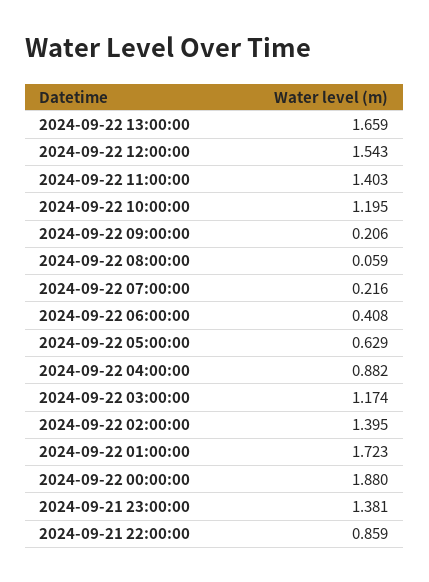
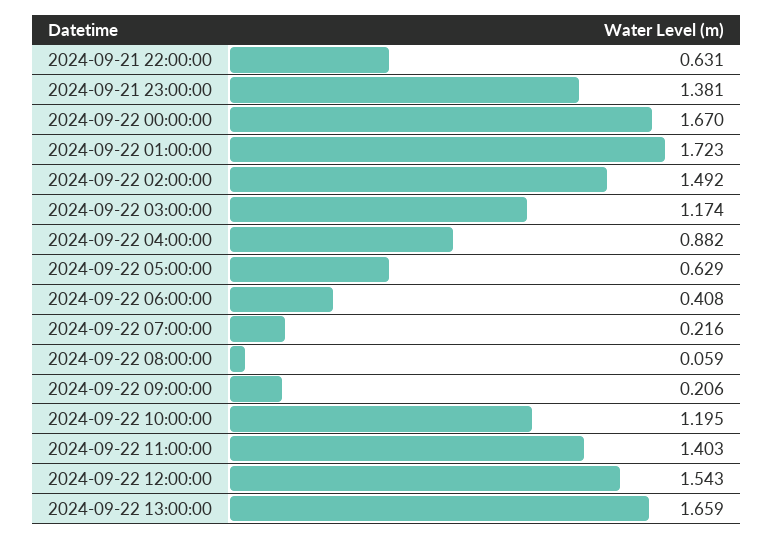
2024-09-22 02:00:00: 1.395 -> 1.492
2024-09-22 00:00:00: 1.88 -> 1.67
2024-09-21 22:00:00: 0.859 -> 0.631

